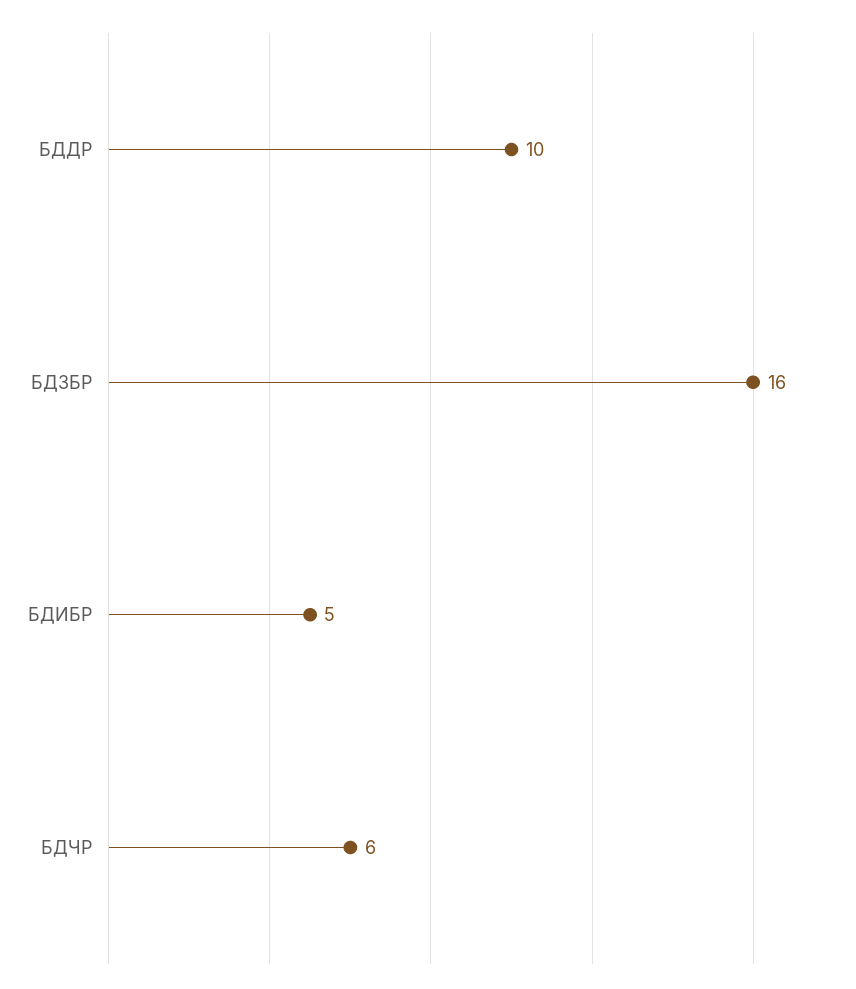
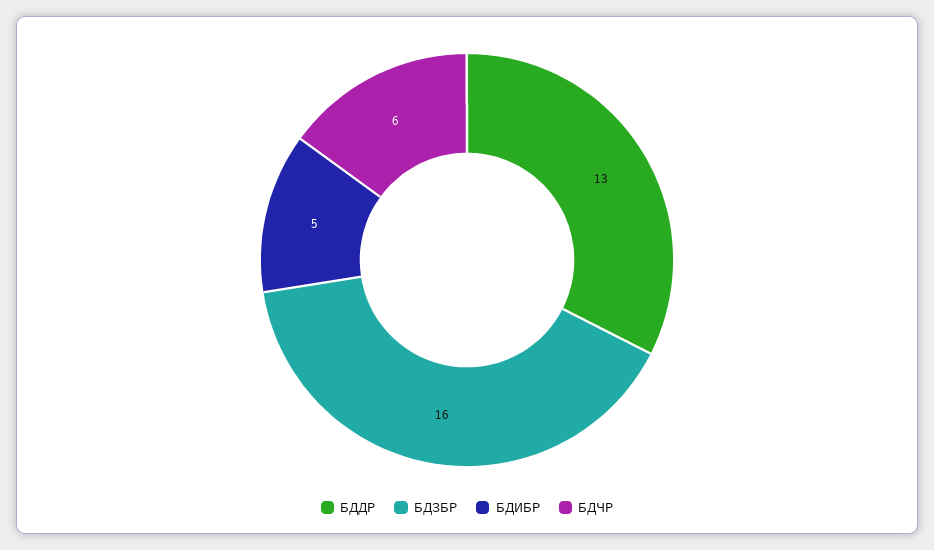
БДДР: 10 -> 13

